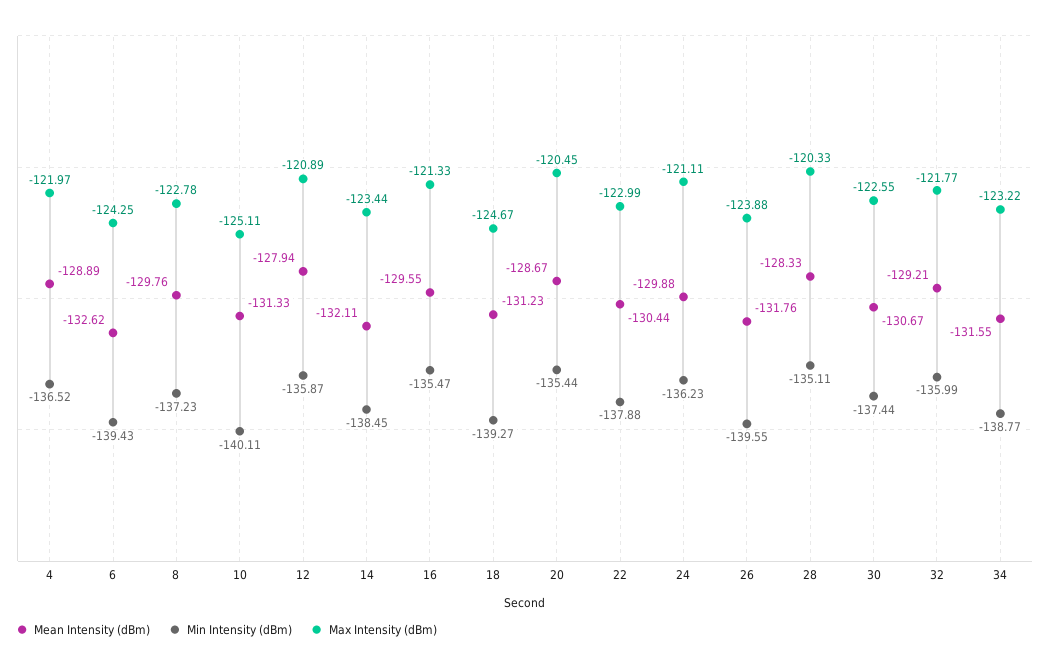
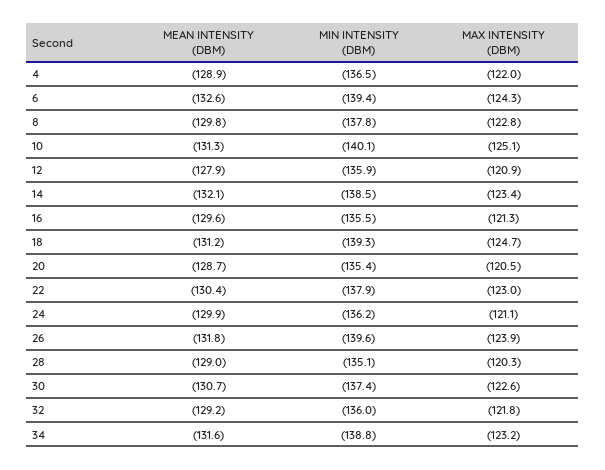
Min Intensity (dBm), 8: -137.23 -> -137.8
Mean Intensity (dBm), 28: -128.33 -> -129

